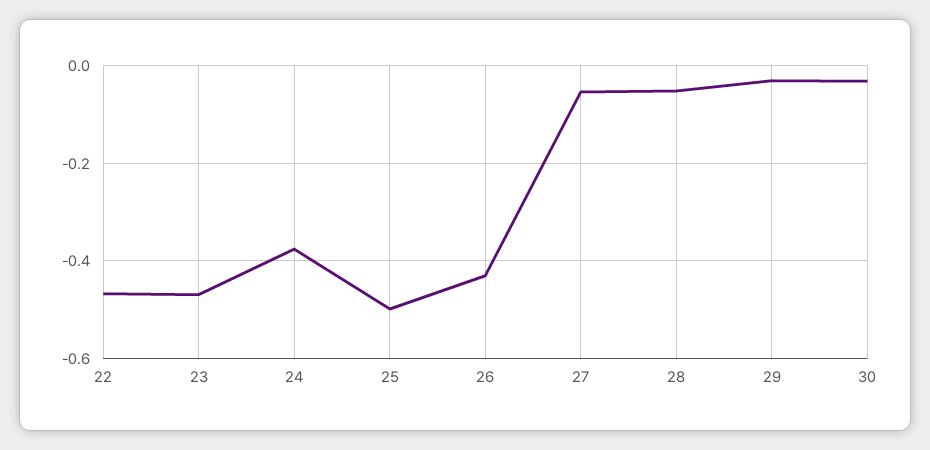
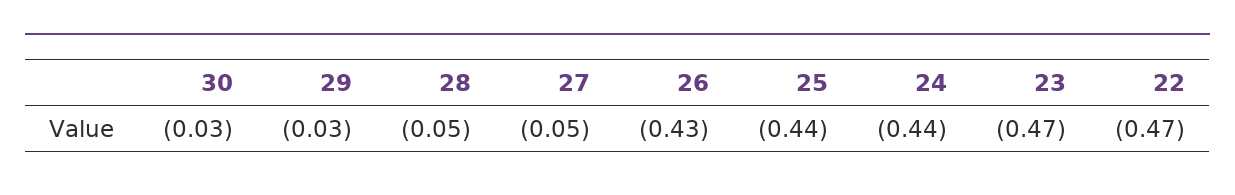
24: -0.38 -> -0.44
25: -0.5 -> -0.44

